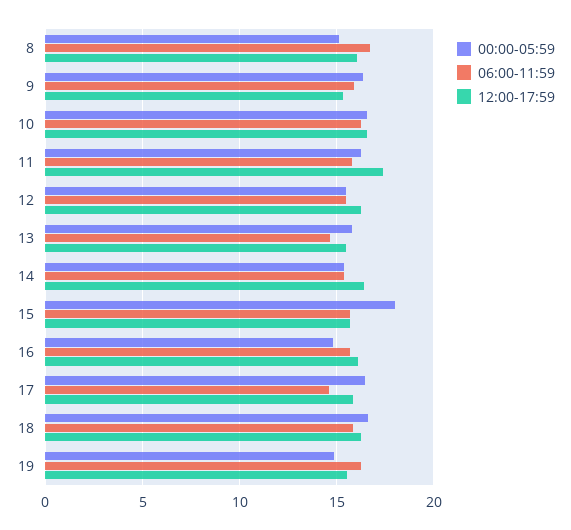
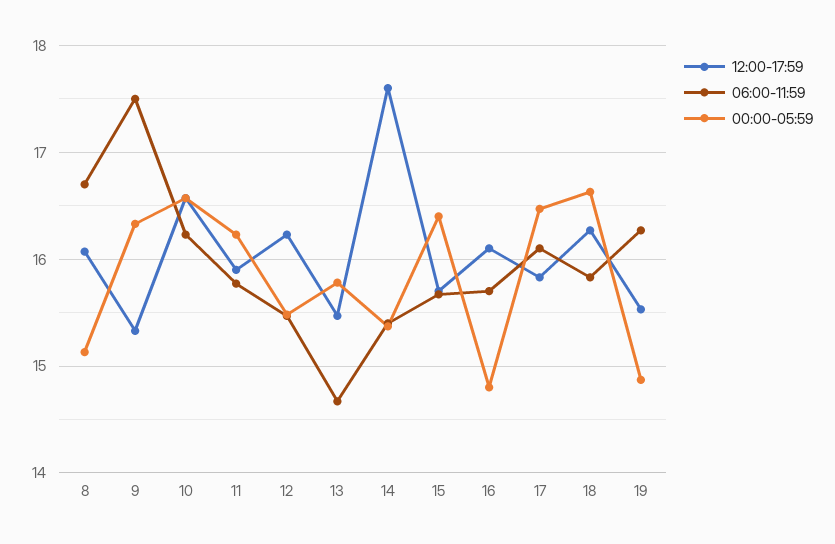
06:00-11:59, 9: 16 -> 17.5
12:00-17:59, 11: 17.5 -> 15.9
12:00-17:59, 14: 16.5 -> 17.6
00:00-05:59, 15: 18 -> 16.4
06:00-11:59, 17: 14.5 -> 16.1

